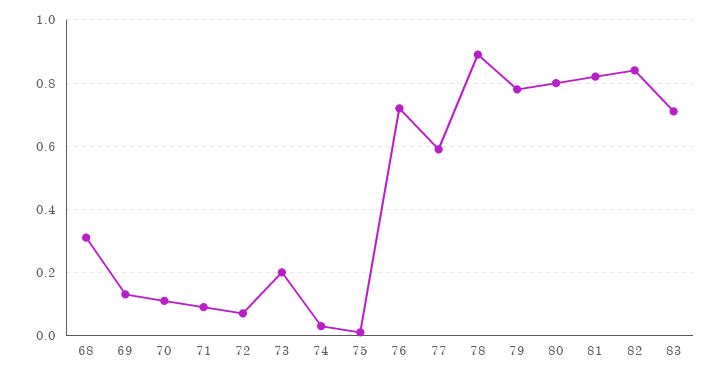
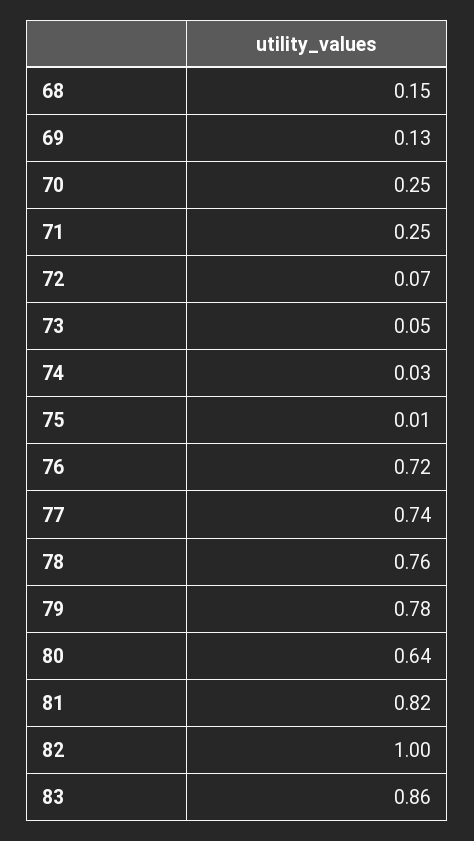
68: 0.3 -> 0.15
70: 0.1 -> 0.25
71: 0.1 -> 0.25
73: 0.2 -> 0.05
77: 0.6 -> 0.74
78: 0.9 -> 0.76
80: 0.8 -> 0.64
82: 0.85 -> 1
83: 0.7 -> 0.86

